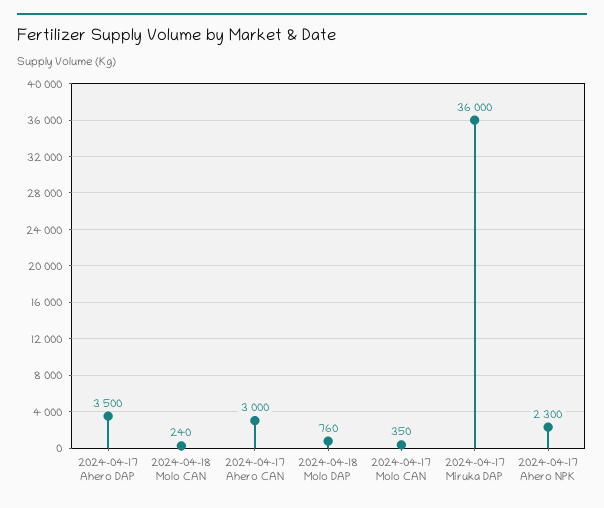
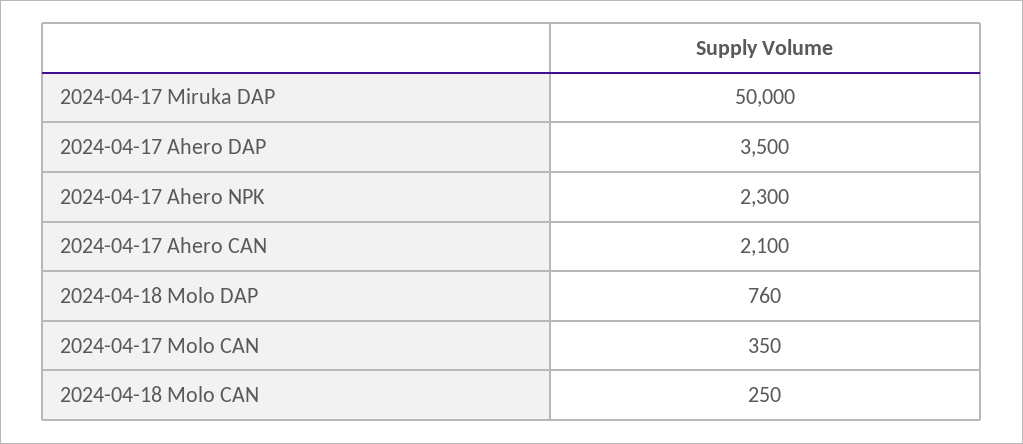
2024-04-18 Molo CAN: 240 -> 250
2024-04-17 Ahero CAN: 3000 -> 2100
2024-04-17 Miruka DAP: 36000 -> 50000

